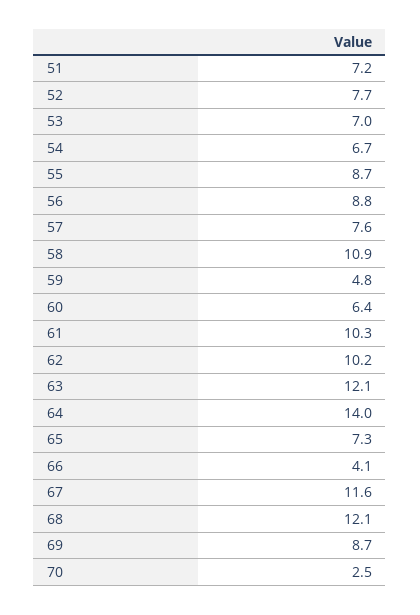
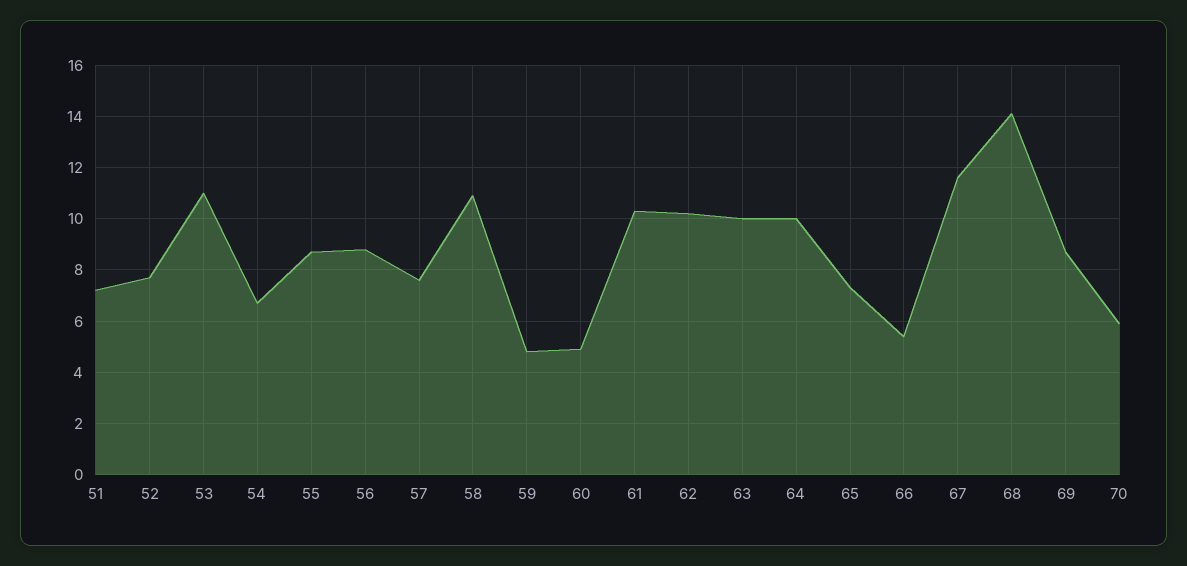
53: 7 -> 11
60: 6.4 -> 5
63: 12.1 -> 10
64: 14 -> 10
66: 4.1 -> 5.5
68: 12.1 -> 14
70: 2.5 -> 6

